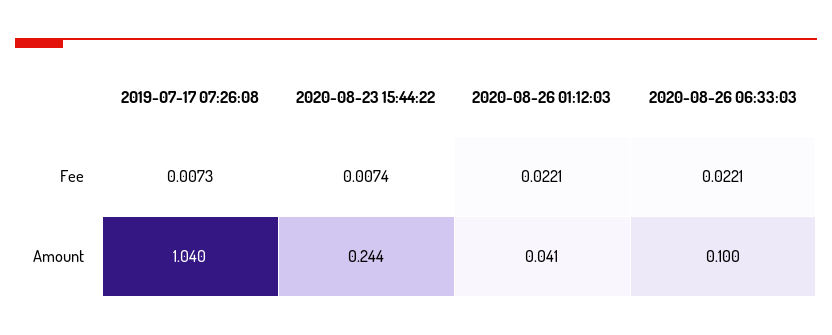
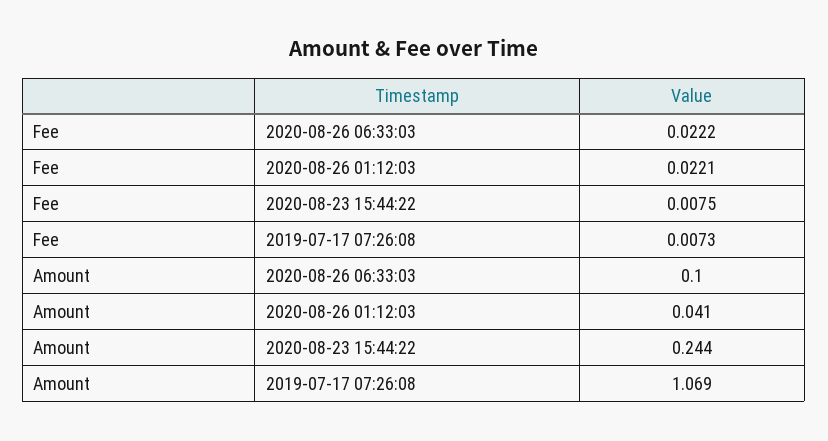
2020-08-23 15:44:22, Fee: 0.0074 -> 0.0075
2020-08-26 06:33:03, Fee: 0.0221 -> 0.0222
2019-07-17 07:26:08, Amount: 1.04 -> 1.069

